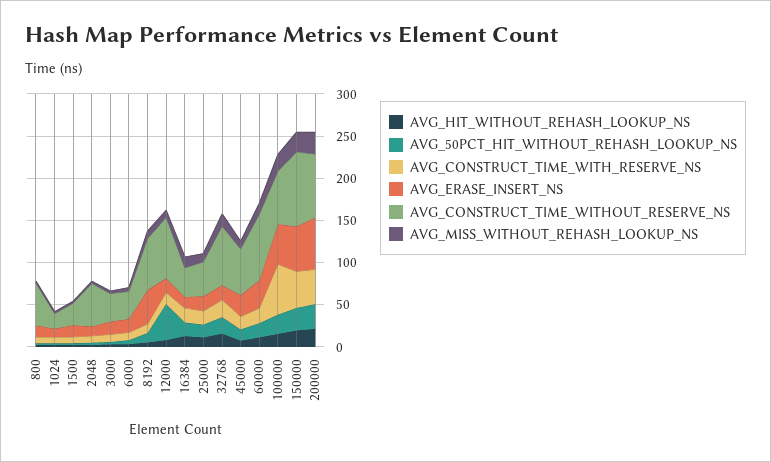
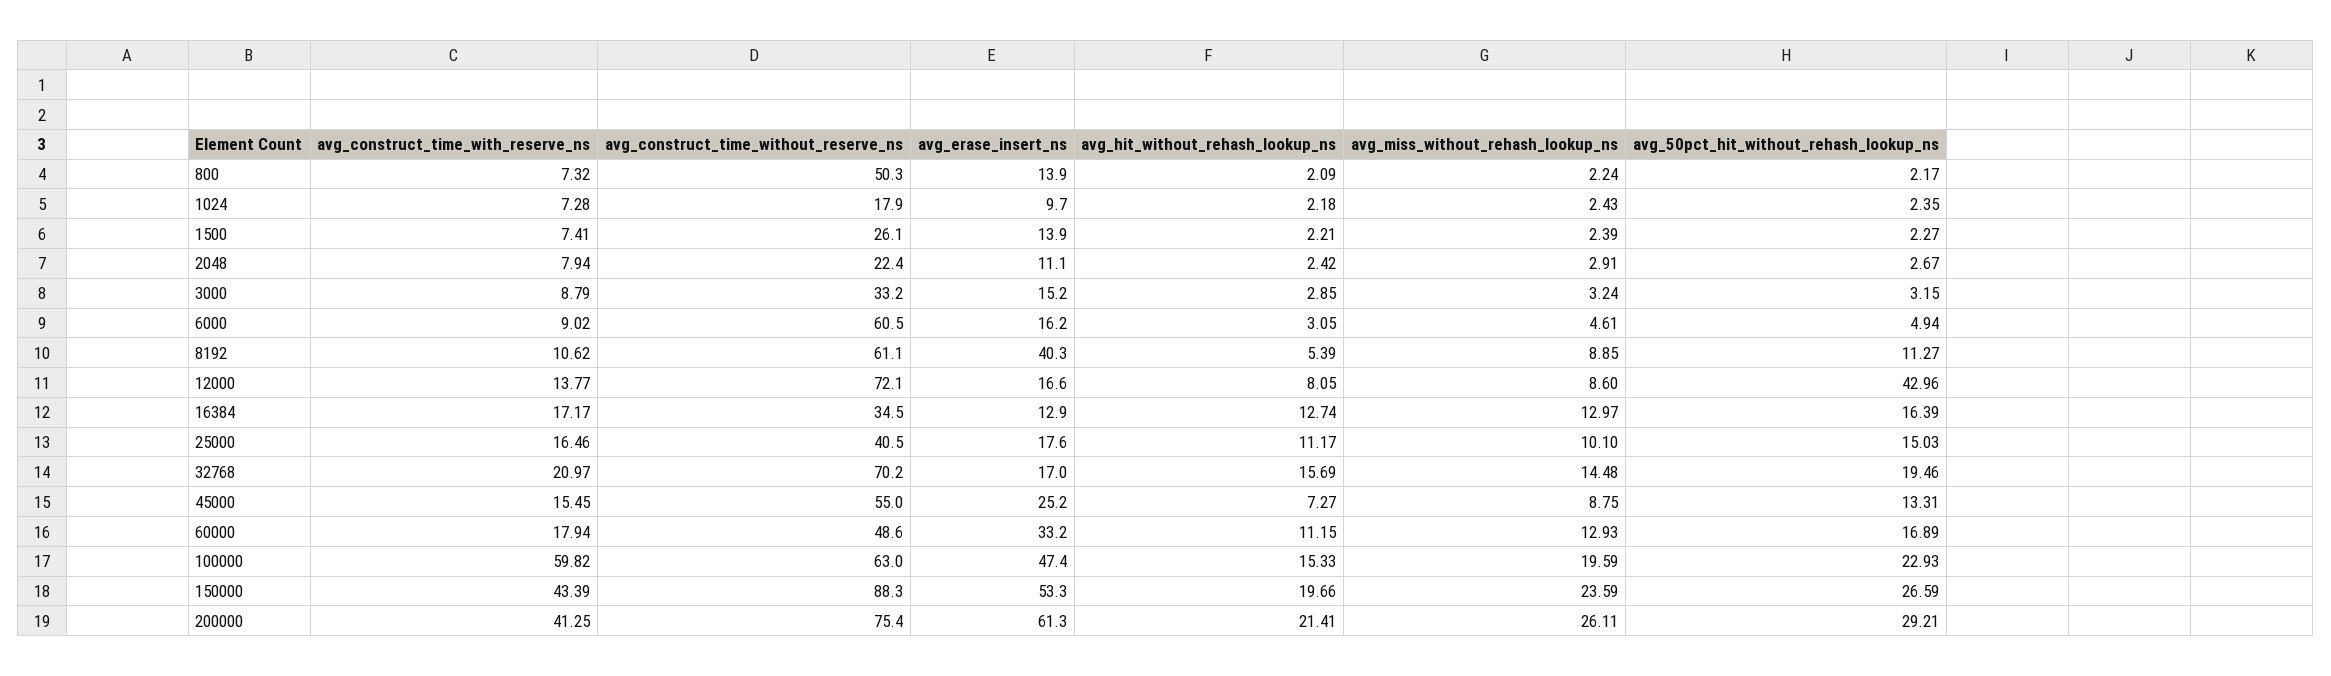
AVG_CONSTRUCT_TIME_WITHOUT_RESERVE_NS, 2048: 50 -> 22.4
AVG_CONSTRUCT_TIME_WITHOUT_RESERVE_NS, 6000: 30 -> 60.5
AVG_CONSTRUCT_TIME_WITHOUT_RESERVE_NS, 60000: 80 -> 48.6

